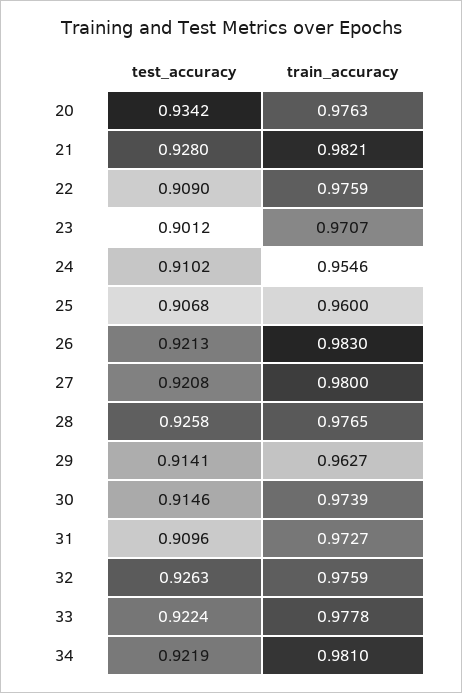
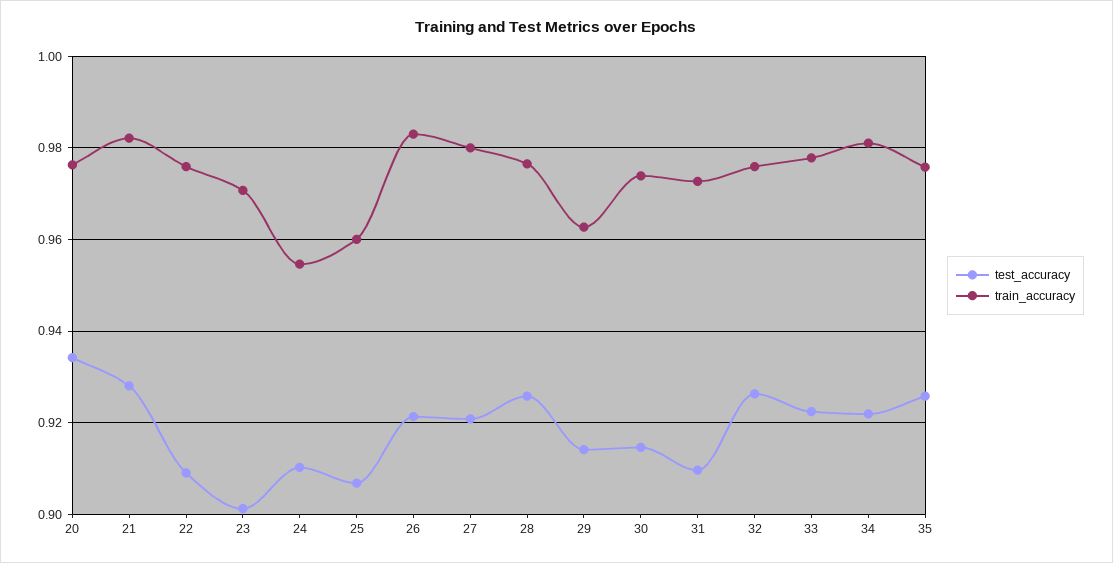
test_accuracy, 35: none -> 0.926
train_accuracy, 35: none -> 0.976

